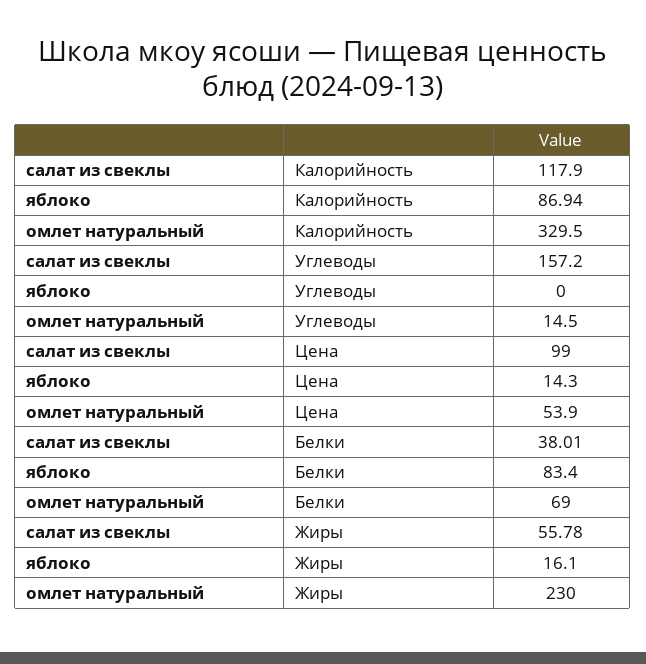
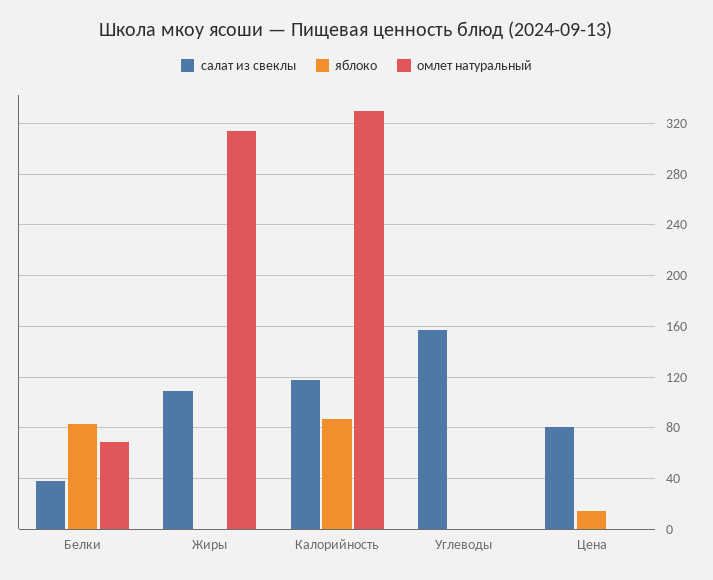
омлет натуральный, Углеводы: 14.5 -> 0
салат из свеклы, Цена: 99 -> 80
омлет натуральный, Цена: 53.9 -> 0
салат из свеклы, Жиры: 55.78 -> 110
яблоко, Жиры: 16.1 -> 0
омлет натуральный, Жиры: 230 -> 315

